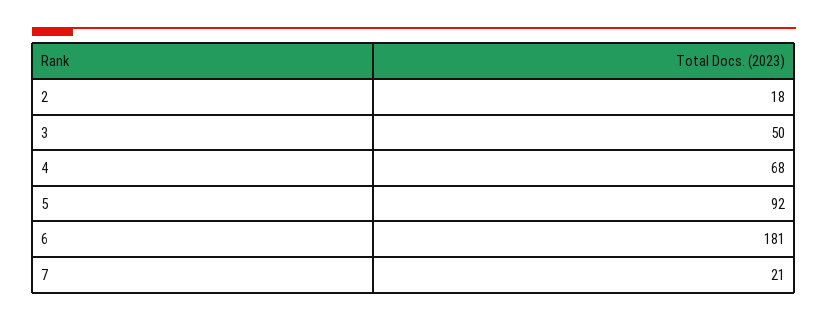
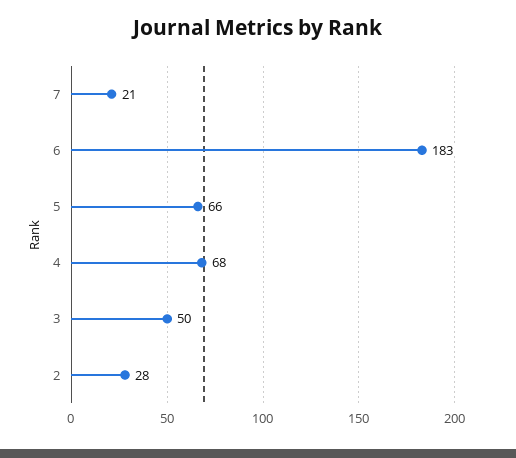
2: 18 -> 28
5: 92 -> 66
6: 181 -> 183

